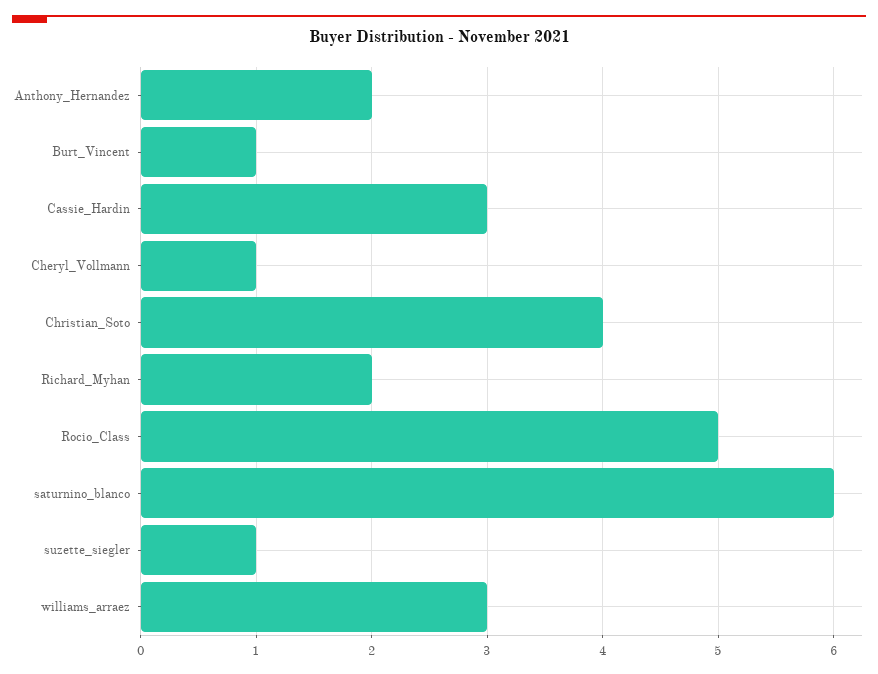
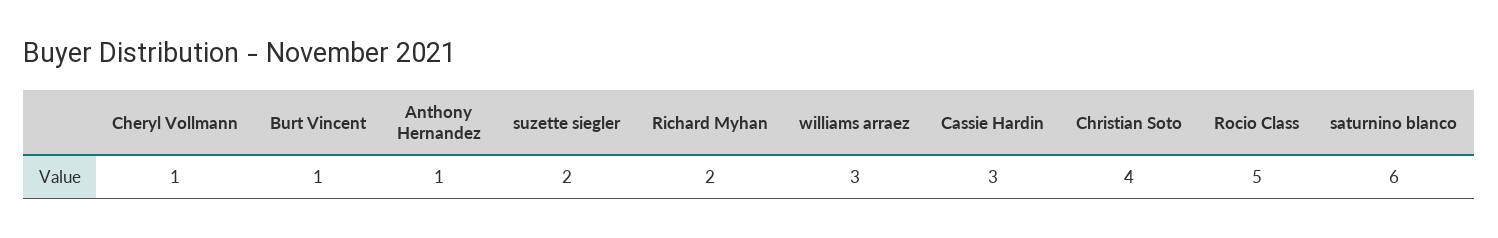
Anthony_Hernandez: 2 -> 1
suzette_siegler: 1 -> 2

